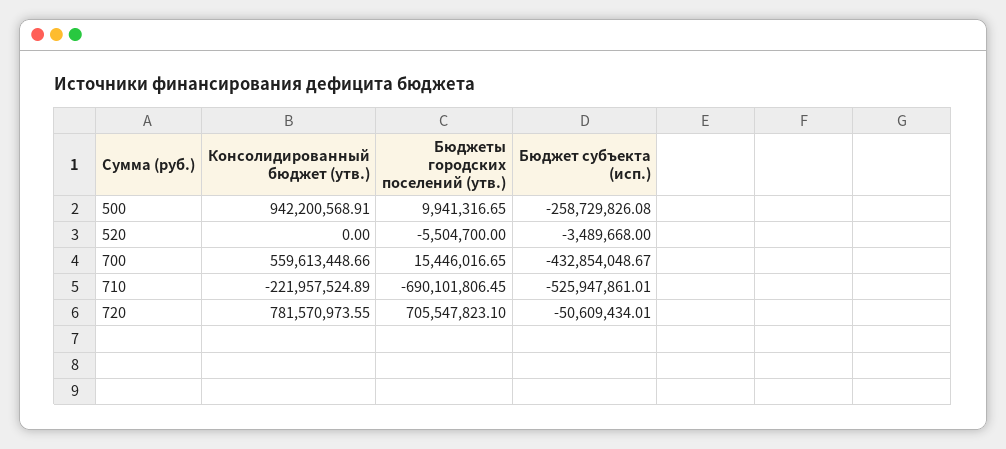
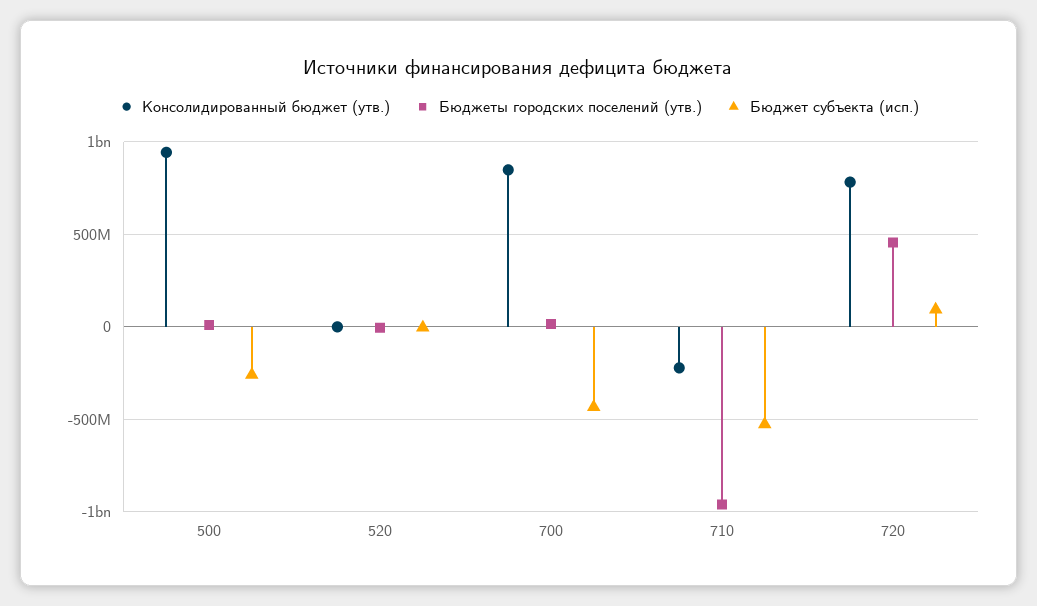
Консолидированный бюджет (утв.), 700: 559613448.66 -> 850000000
Бюджеты городских поселений (утв.), 710: -690101806.45 -> -950000000
Бюджеты городских поселений (утв.), 720: 705547823.1 -> 450000000
Бюджет субъекта (исп.), 720: -50609434.01 -> 100000000

